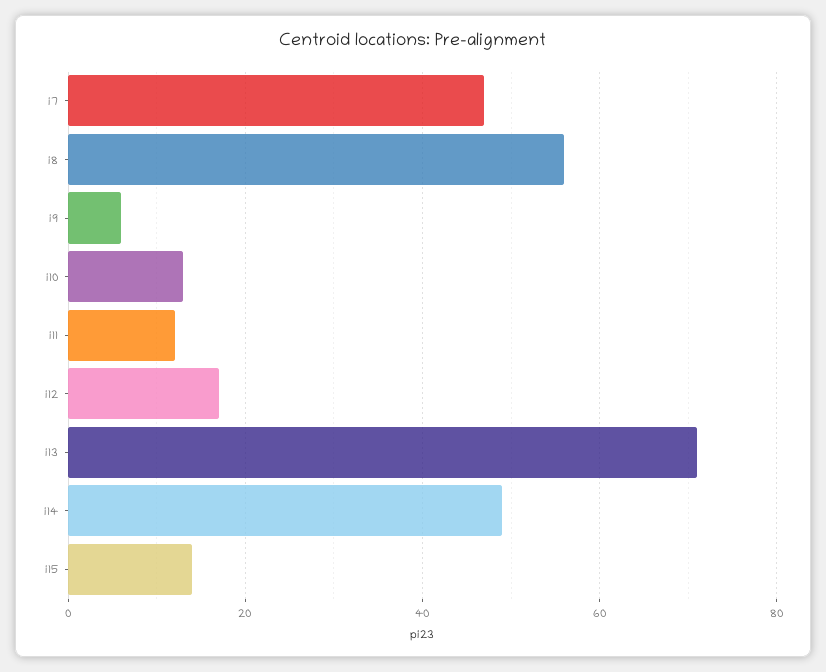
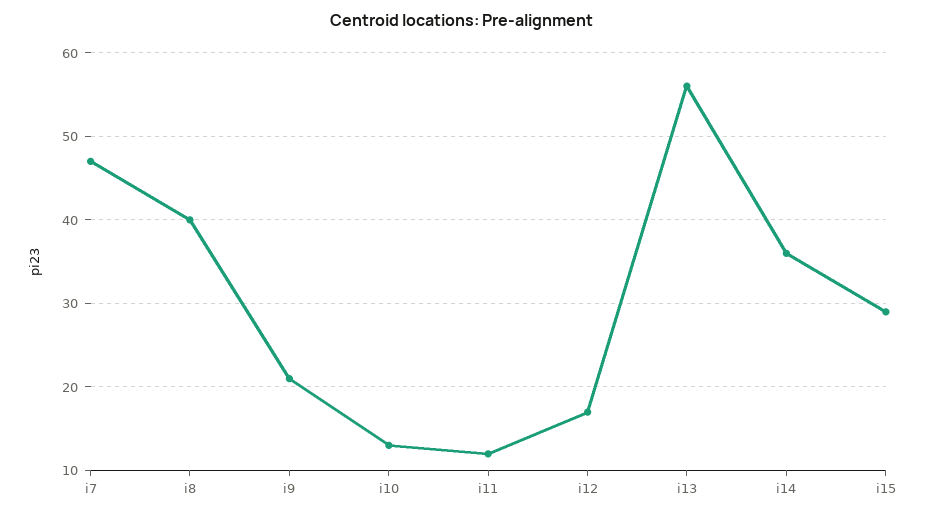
i8: 55 -> 40
i9: 5 -> 21
i13: 70 -> 56
i14: 50 -> 36
i15: 15 -> 29

